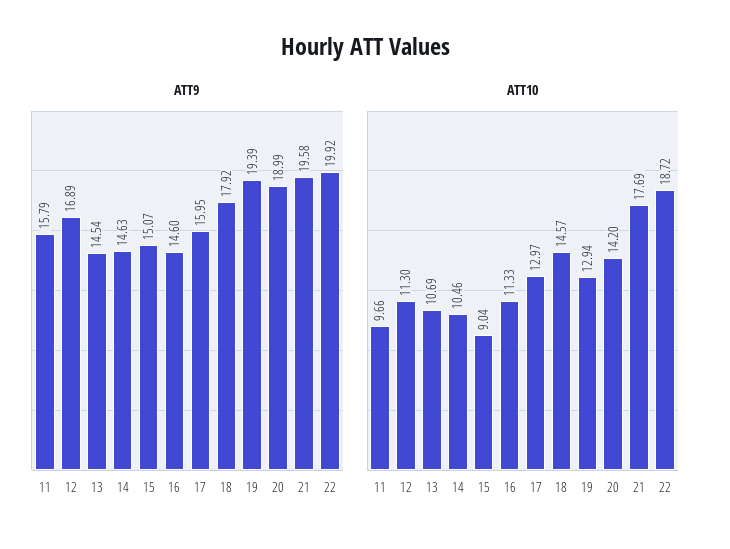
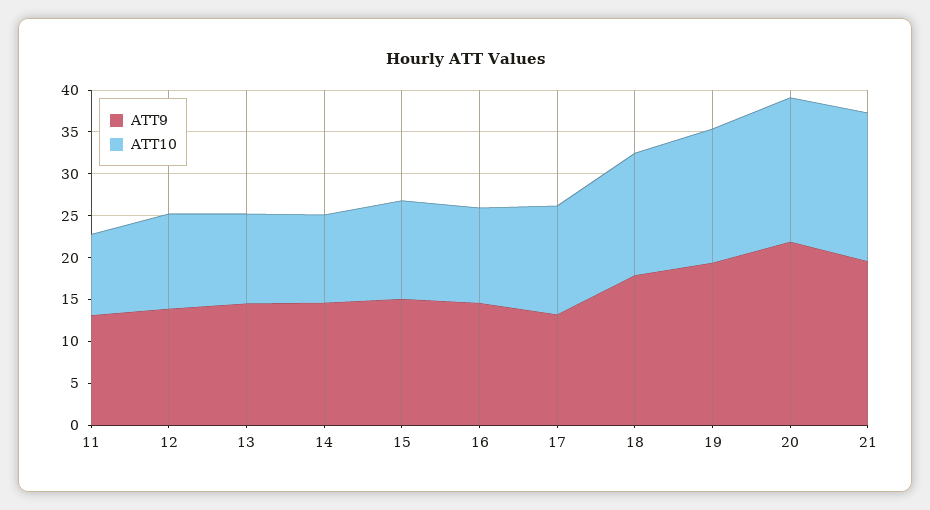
ATT9, 11: 15.79 -> 13
ATT9, 12: 16.89 -> 14
ATT9, 17: 15.95 -> 13
ATT9, 20: 18.99 -> 22
ATT9, 22: 19.92 -> none
ATT10, 15: 9.04 -> 12
ATT10, 19: 12.94 -> 16
ATT10, 20: 14.2 -> 17
ATT10, 22: 18.72 -> none

